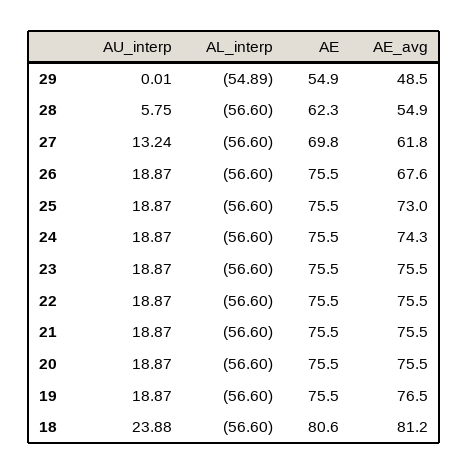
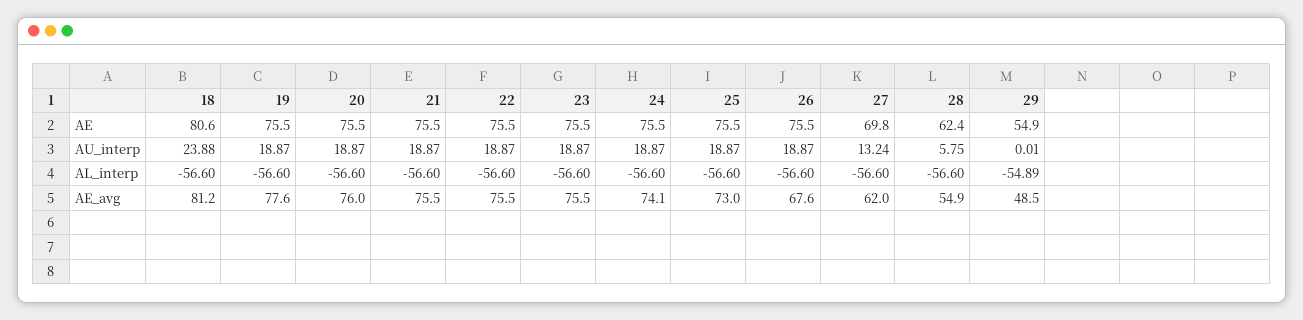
AE, 28: 62.3 -> 62.4
AE_avg, 27: 61.8 -> 62
AE_avg, 24: 74.3 -> 74.1
AE_avg, 20: 75.5 -> 76
AE_avg, 19: 76.5 -> 77.6

